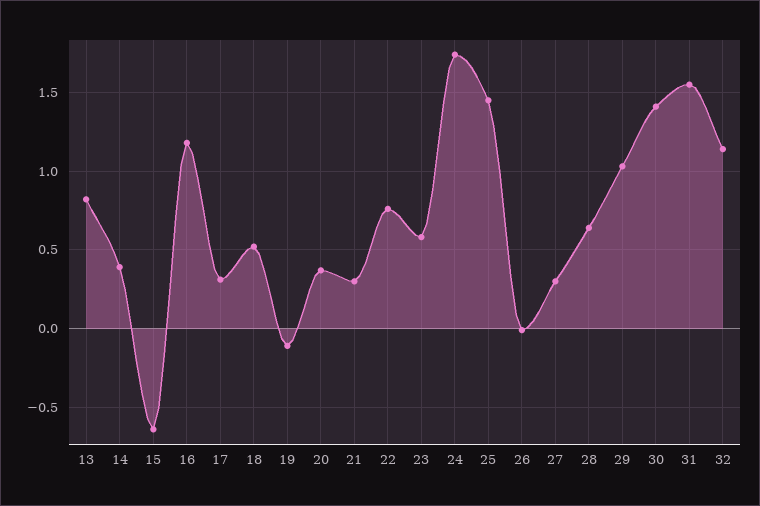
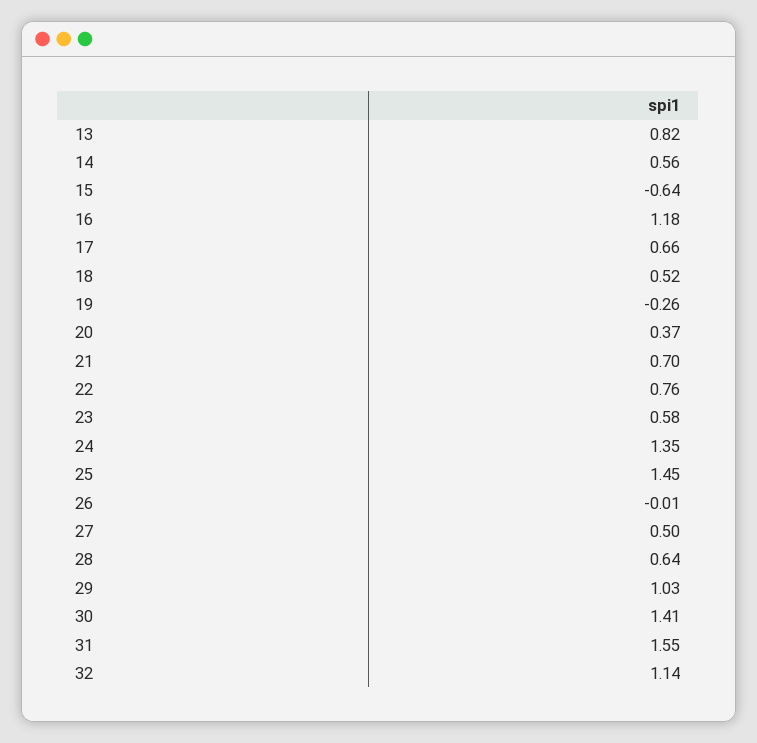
14: 0.4 -> 0.56
17: 0.3 -> 0.66
19: -0.1 -> -0.26
21: 0.3 -> 0.7
24: 1.75 -> 1.35
27: 0.3 -> 0.5

